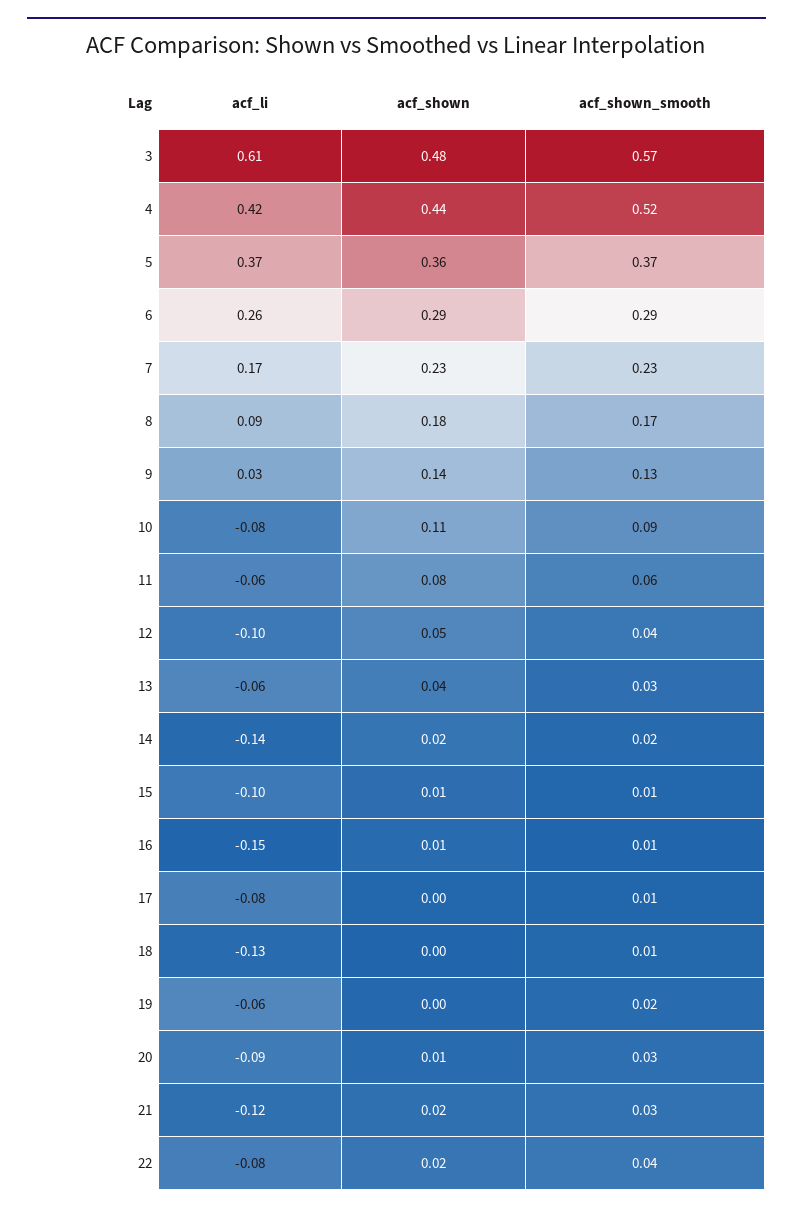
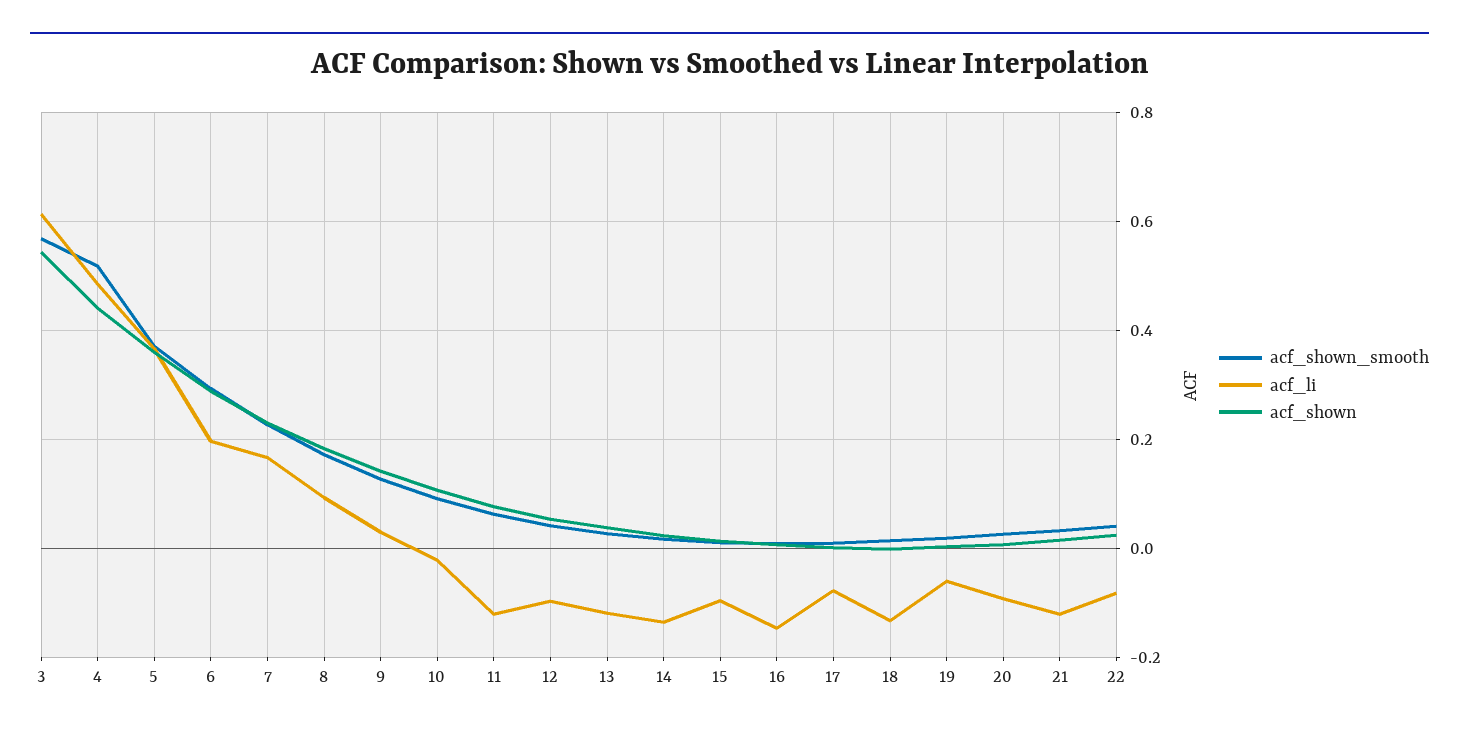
acf_shown, 3: 0.48 -> 0.54
acf_li, 4: 0.42 -> 0.48
acf_li, 6: 0.26 -> 0.2
acf_li, 10: -0.08 -> -0.02
acf_li, 11: -0.06 -> -0.12
acf_li, 13: -0.06 -> -0.12

